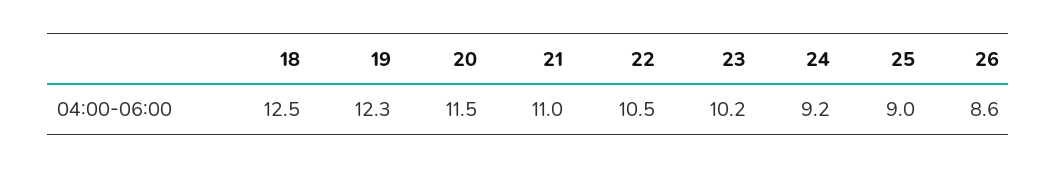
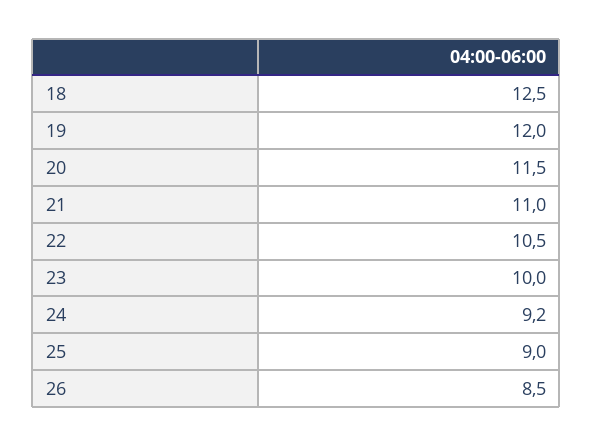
19: 12.3 -> 12
23: 10.2 -> 10
26: 8.6 -> 8.5

